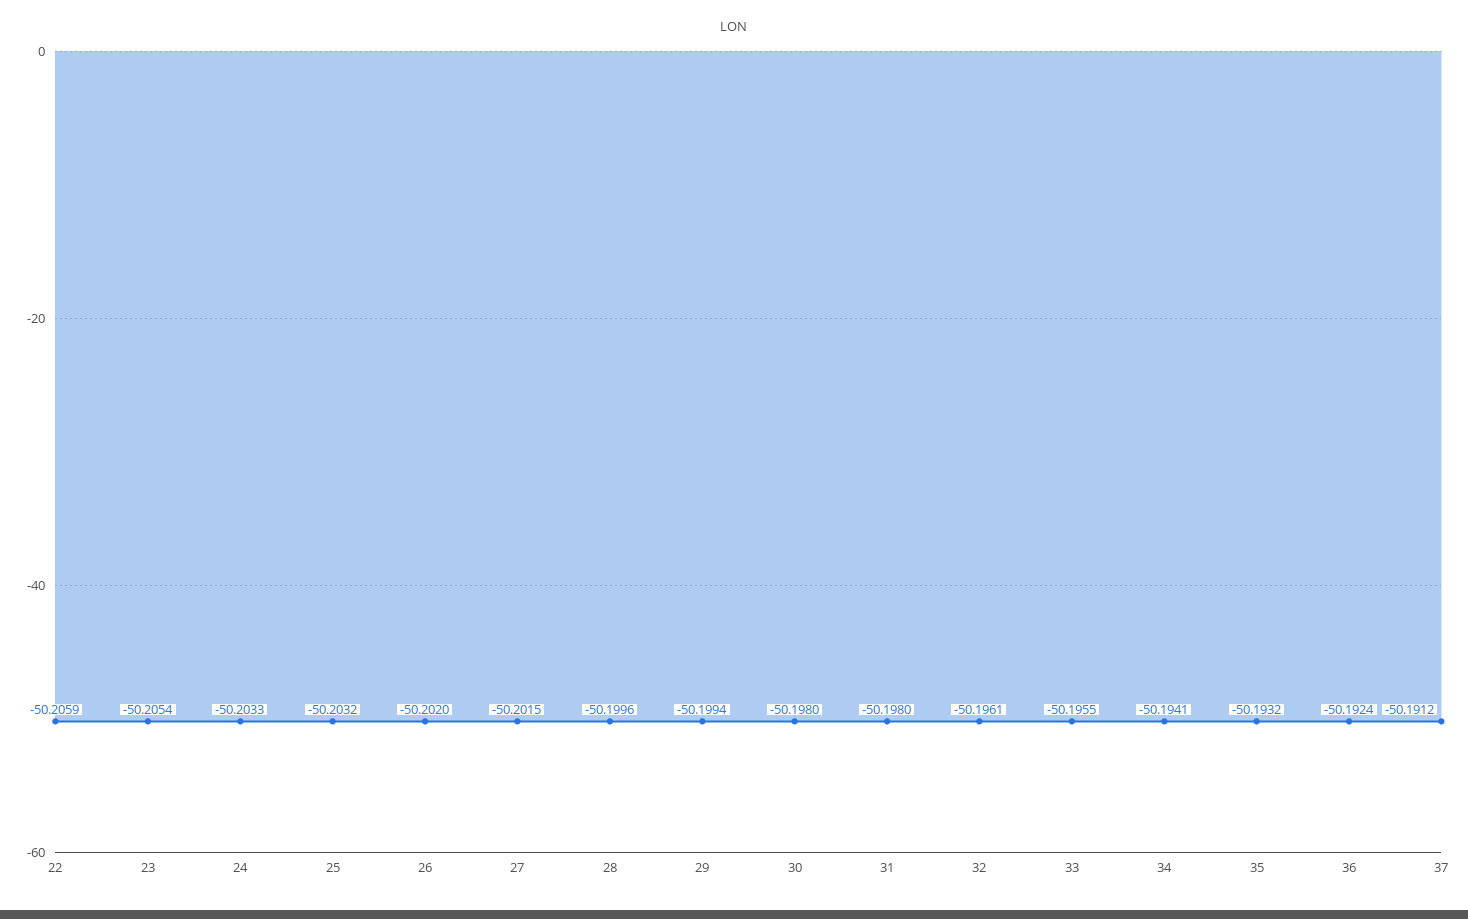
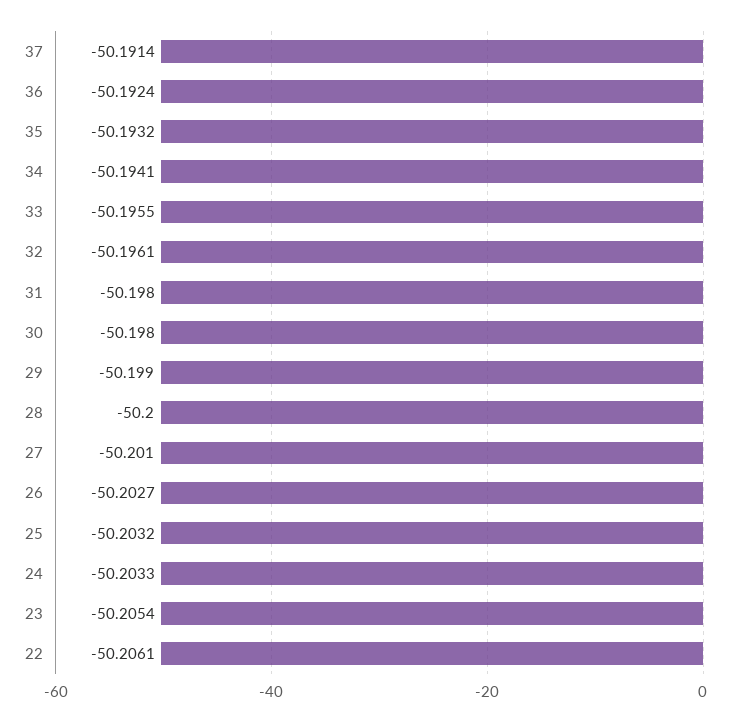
22: -50.2059 -> -50.2061
26: -50.202 -> -50.2027
27: -50.2015 -> -50.201
28: -50.1996 -> -50.2
29: -50.1994 -> -50.199
37: -50.1912 -> -50.1914

